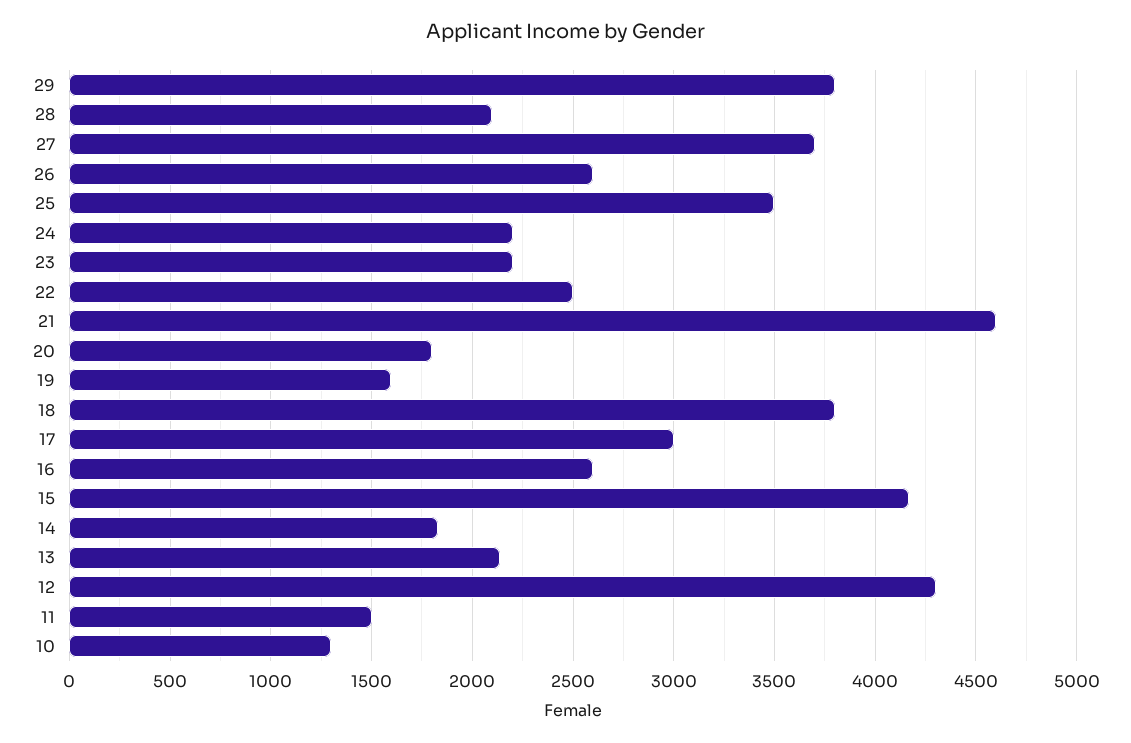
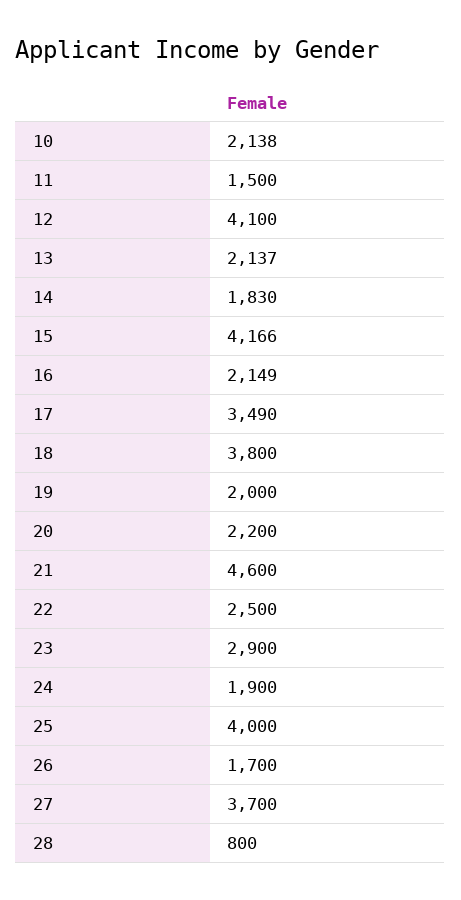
29: 3800 -> none
28: 2100 -> 800
26: 2600 -> 1700
25: 3500 -> 4000
24: 2200 -> 1900
23: 2200 -> 2900
20: 1800 -> 2200
19: 1600 -> 2000
17: 3000 -> 3490
16: 2600 -> 2149
12: 4300 -> 4100
10: 1300 -> 2138

